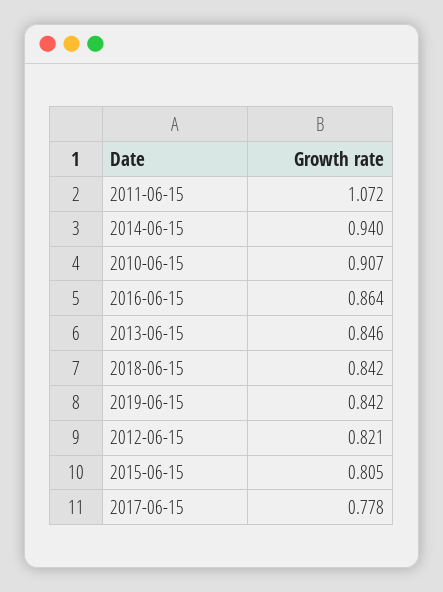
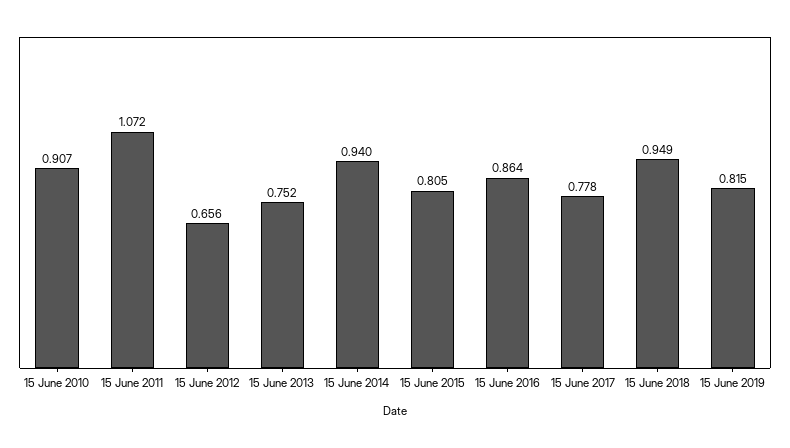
2013-06-15: 0.846 -> 0.752
2018-06-15: 0.842 -> 0.949
2019-06-15: 0.842 -> 0.815
2012-06-15: 0.821 -> 0.656

